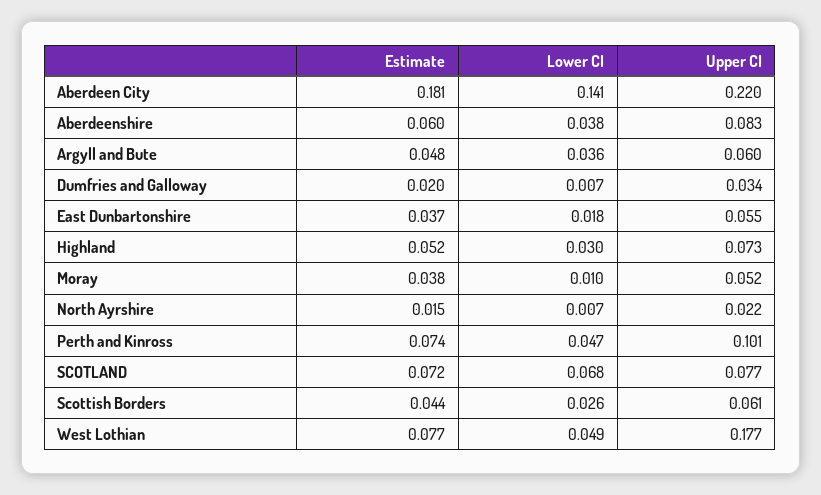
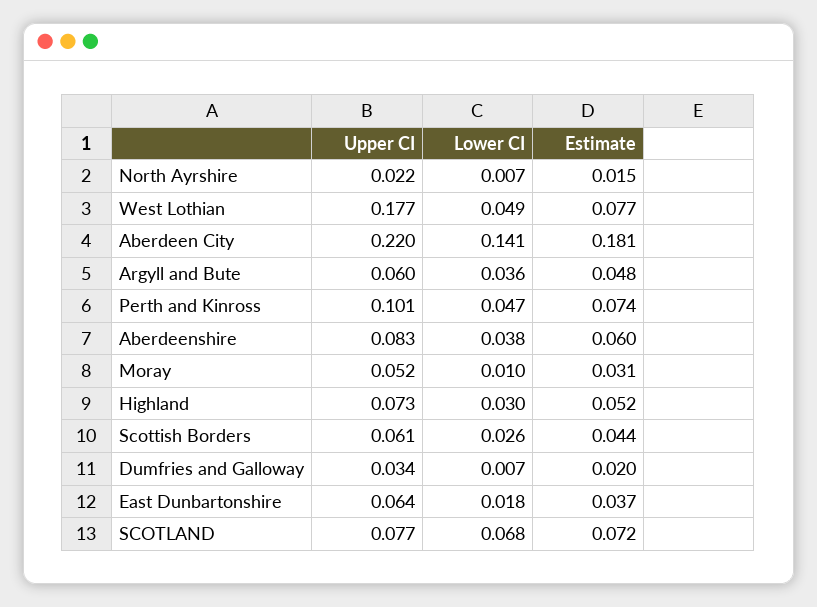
Upper CI, East Dunbartonshire: 0.055 -> 0.064
Estimate, Moray: 0.038 -> 0.031

